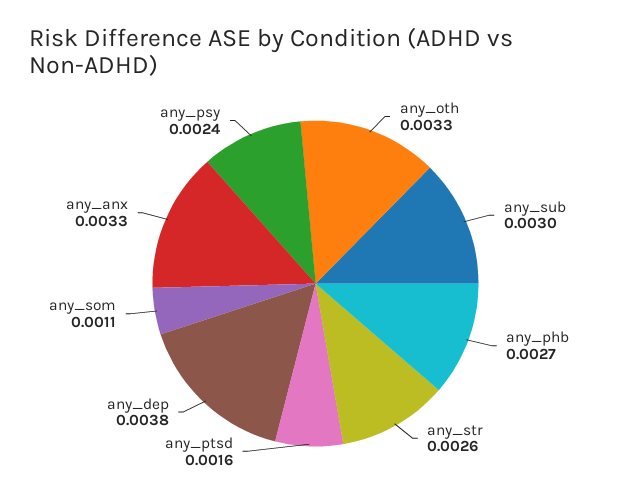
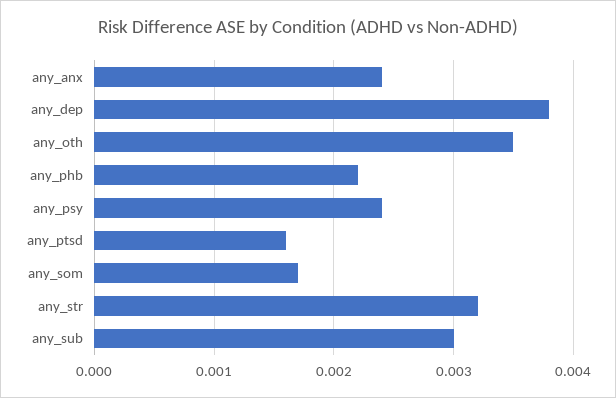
any_oth: 0.0033 -> 0.0035
any_phb: 0.0027 -> 0.0022
any_str: 0.0026 -> 0.0032
any_som: 0.0011 -> 0.0017
any_anx: 0.0033 -> 0.0024

